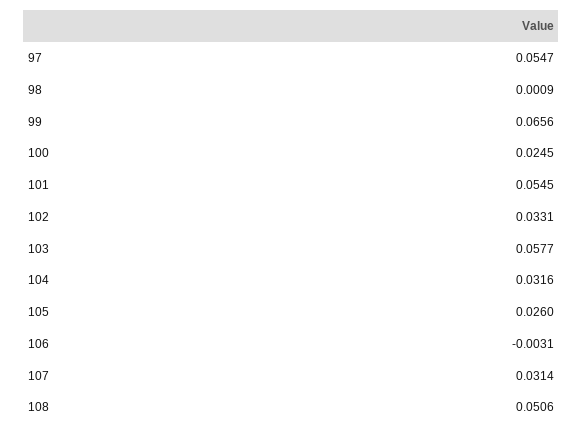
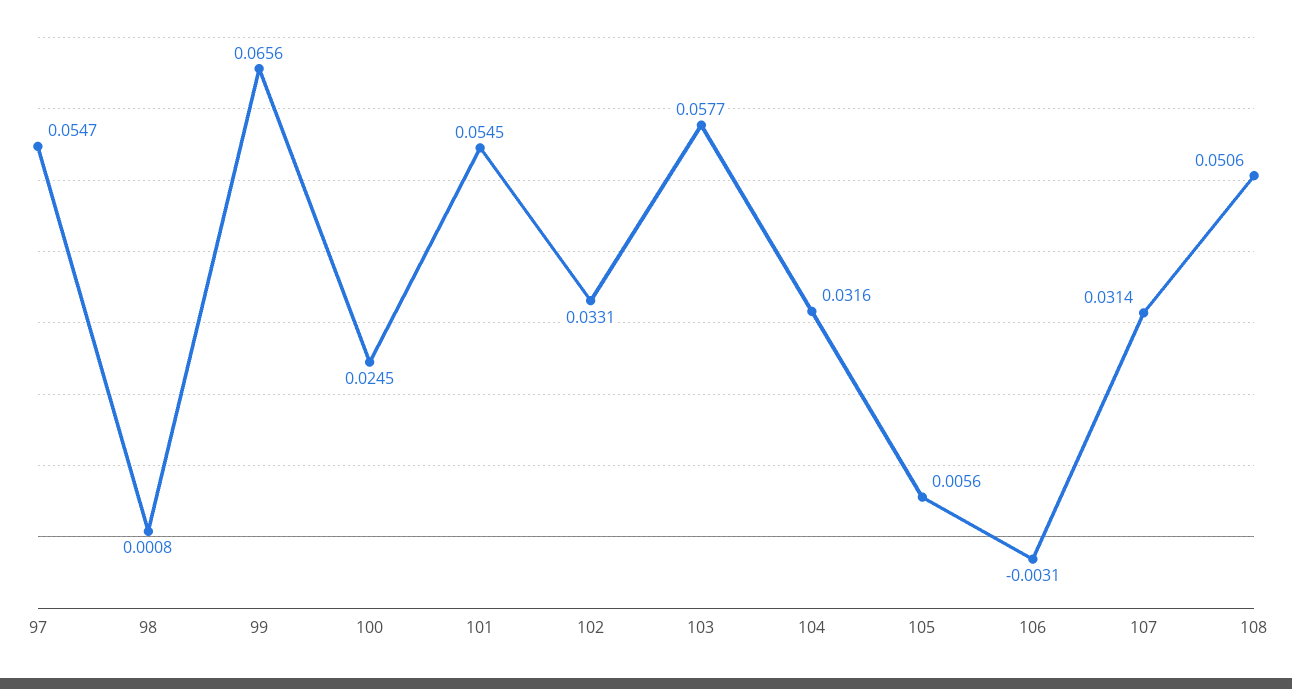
98: 0.0009 -> 0.0008
105: 0.026 -> 0.0056

